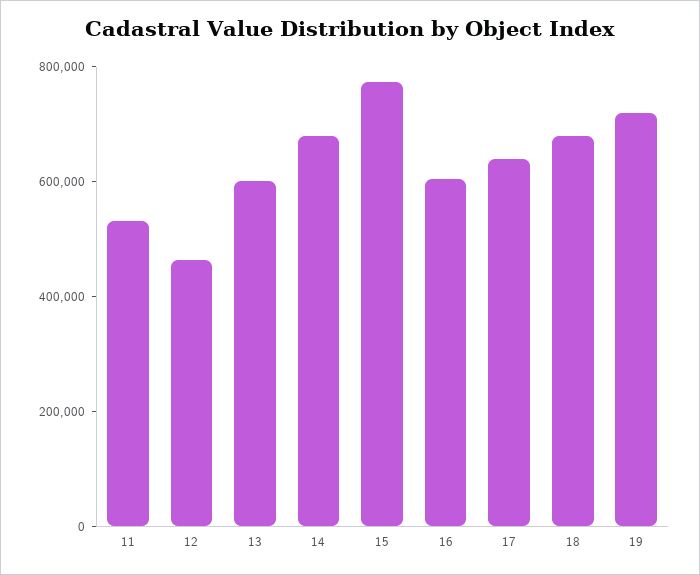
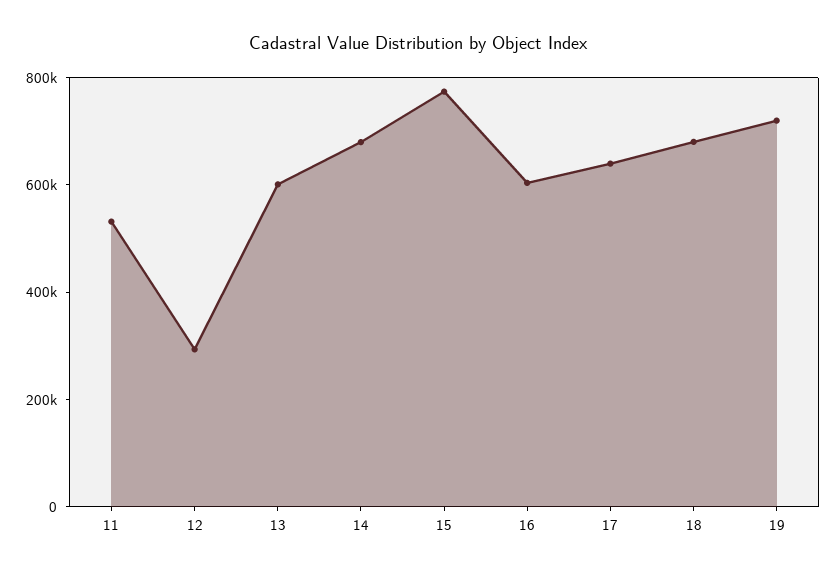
12: 450000 -> 300000

